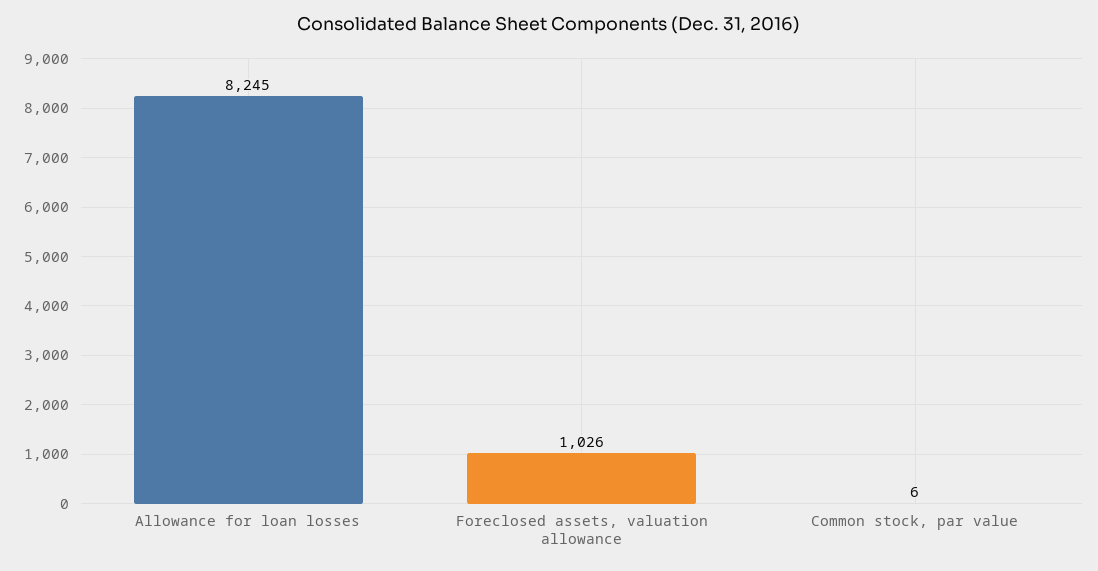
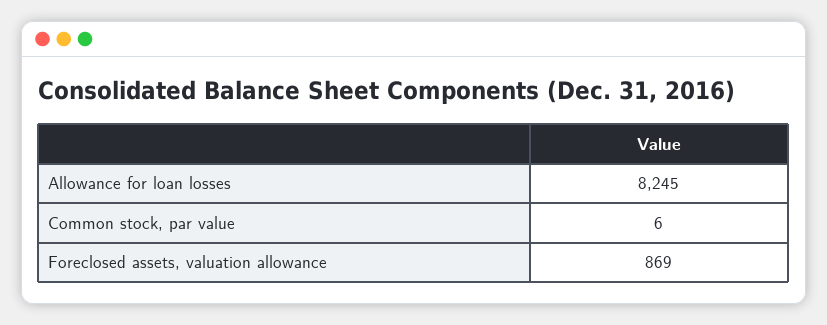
Foreclosed assets, valuation allowance: 1026 -> 869

